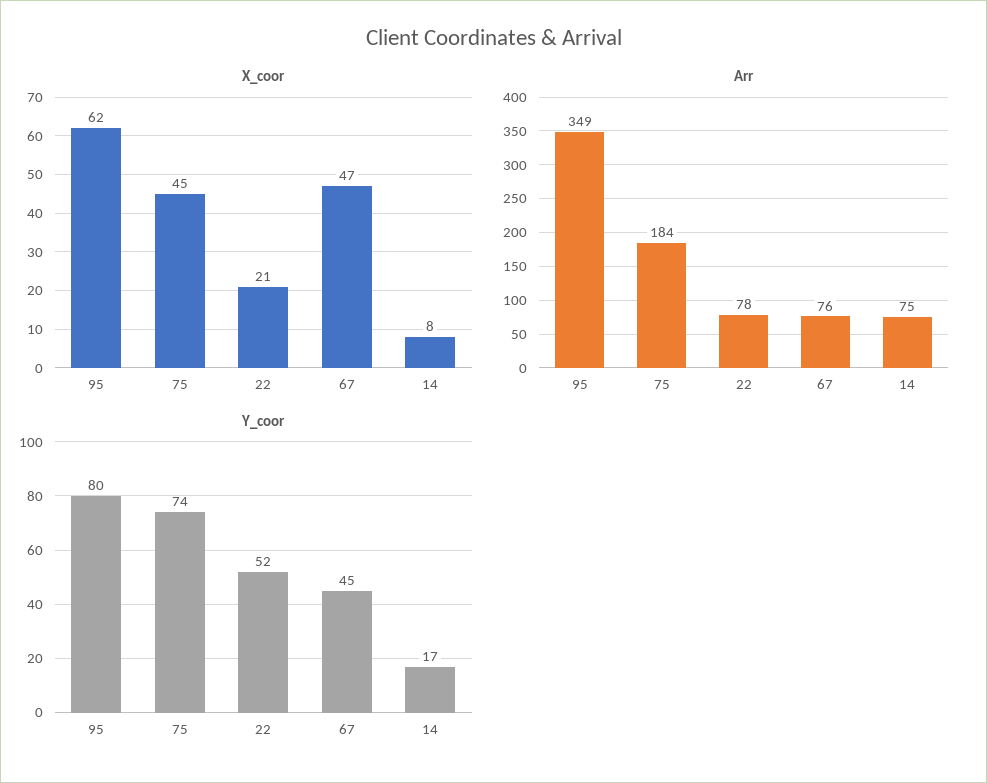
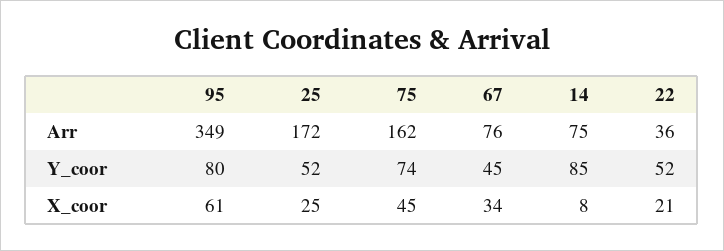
X_coor, 95: 62 -> 61
X_coor, 67: 47 -> 34
Arr, 75: 184 -> 162
Arr, 22: 78 -> 36
Y_coor, 14: 17 -> 85
Arr, 25: none -> 172
Y_coor, 25: none -> 52
X_coor, 25: none -> 25

